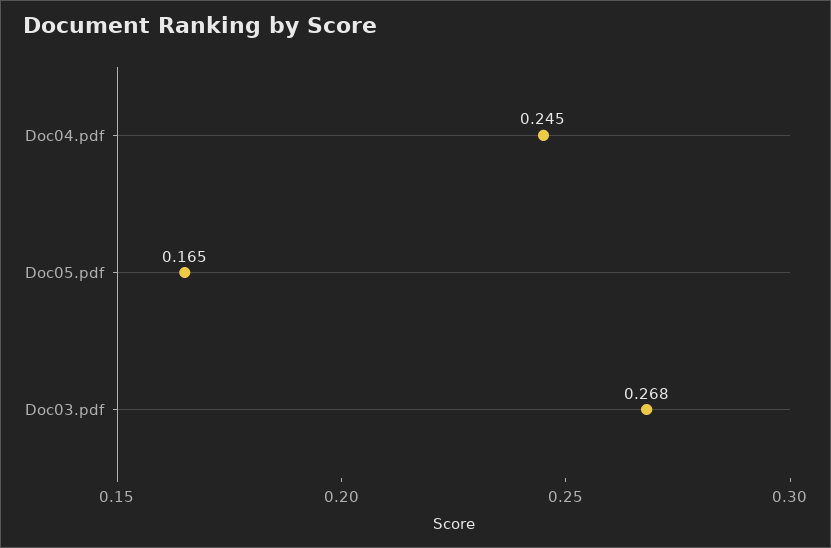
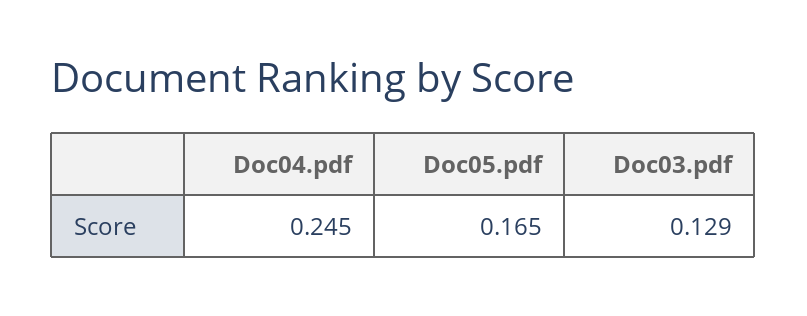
Doc03.pdf: 0.268 -> 0.129

